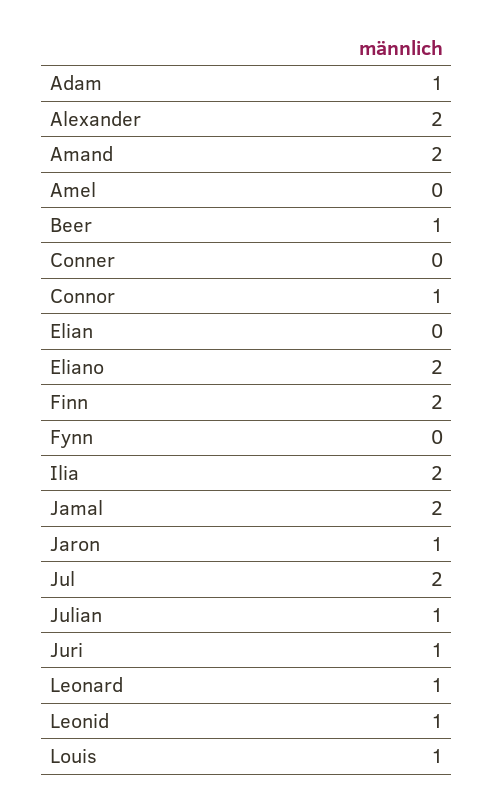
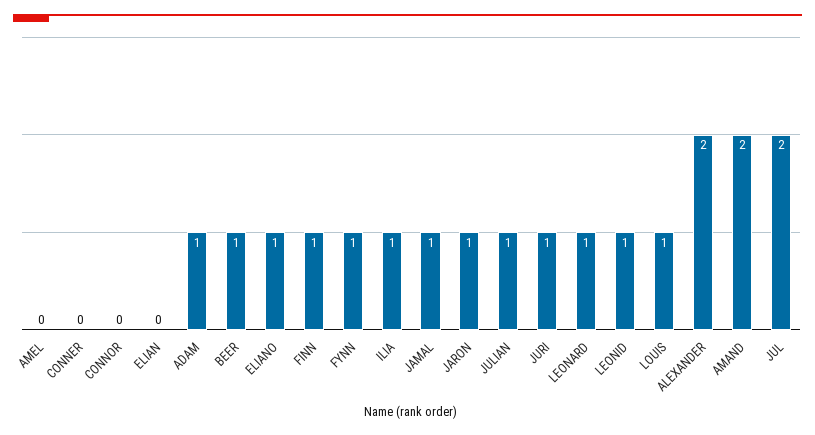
Connor: 1 -> 0
Eliano: 2 -> 1
Finn: 2 -> 1
Fynn: 0 -> 1
Ilia: 2 -> 1
Jamal: 2 -> 1

